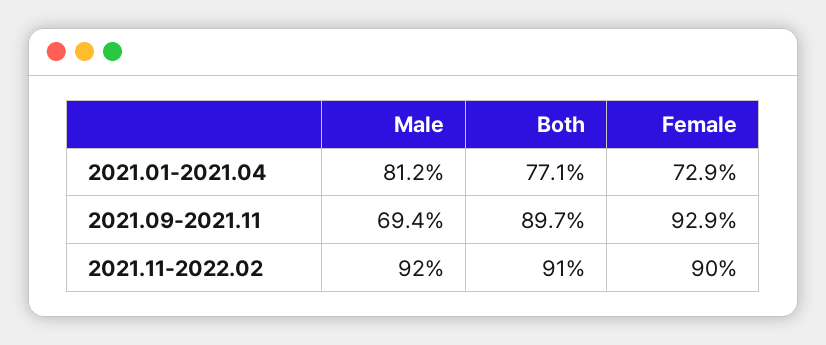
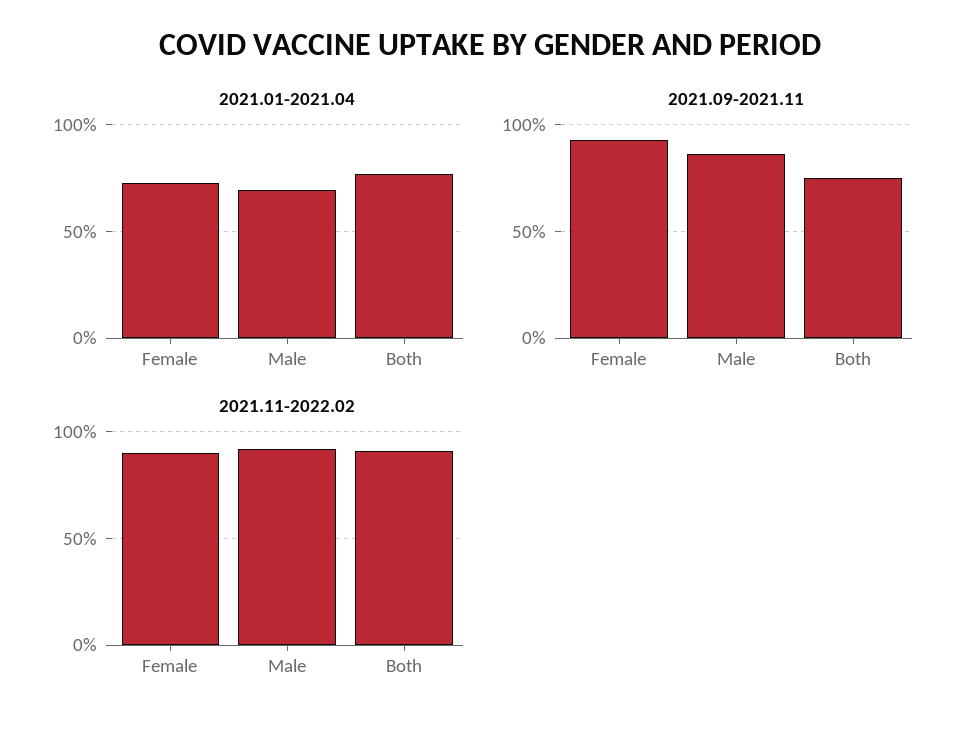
2021.01-2021.04, Male: 81.2 -> 70
2021.09-2021.11, Male: 69.4 -> 85
2021.09-2021.11, Both: 89.7 -> 75

